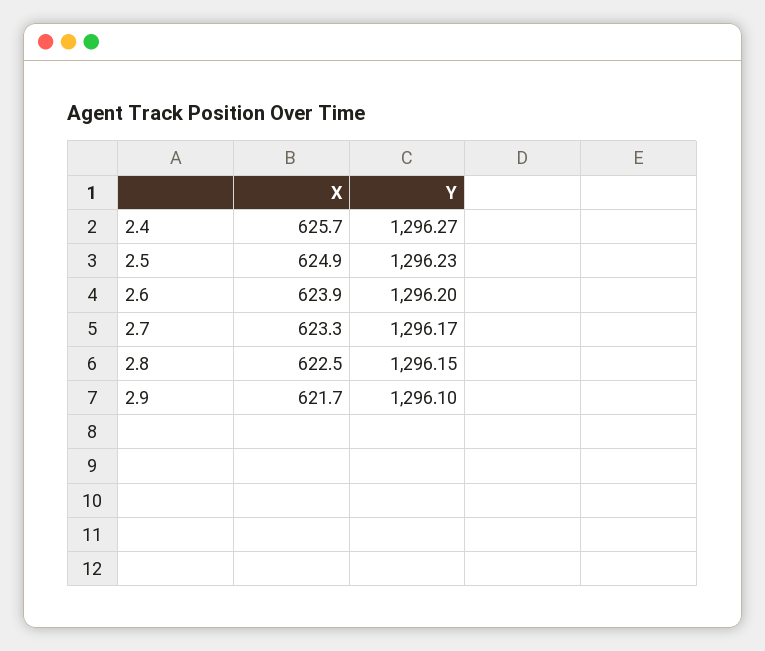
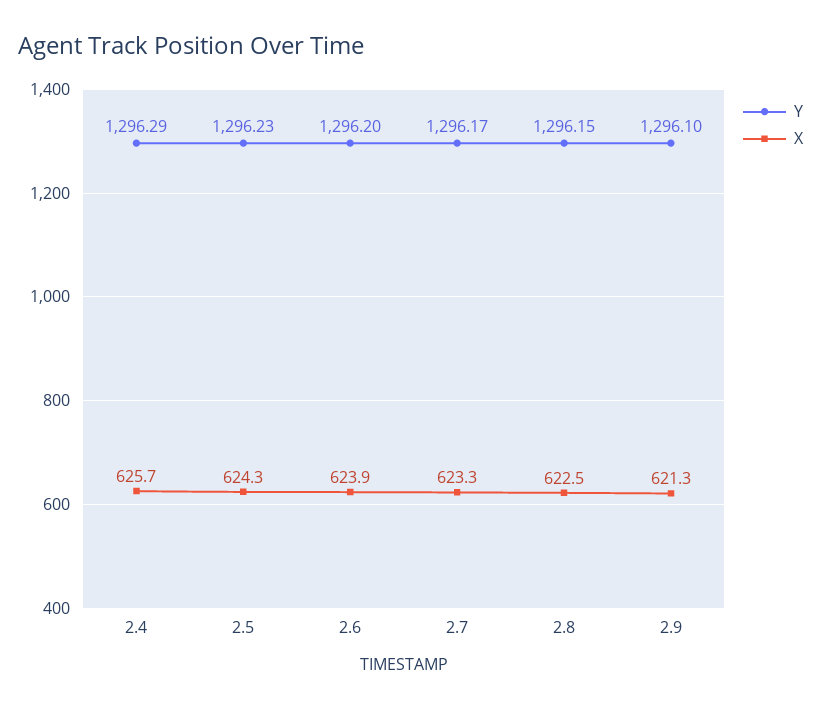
Y, 2.4: 1296.27 -> 1296.29
X, 2.5: 624.9 -> 624.3
X, 2.9: 621.7 -> 621.3

